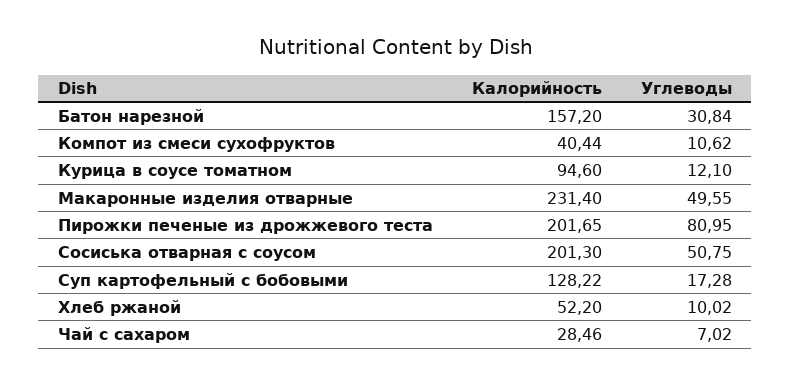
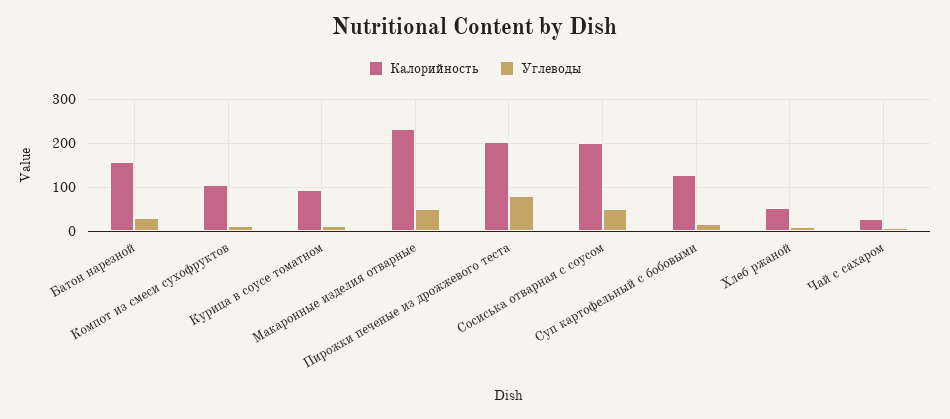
Калорийность, Компот из смеси сухофруктов: 40.44 -> 100

